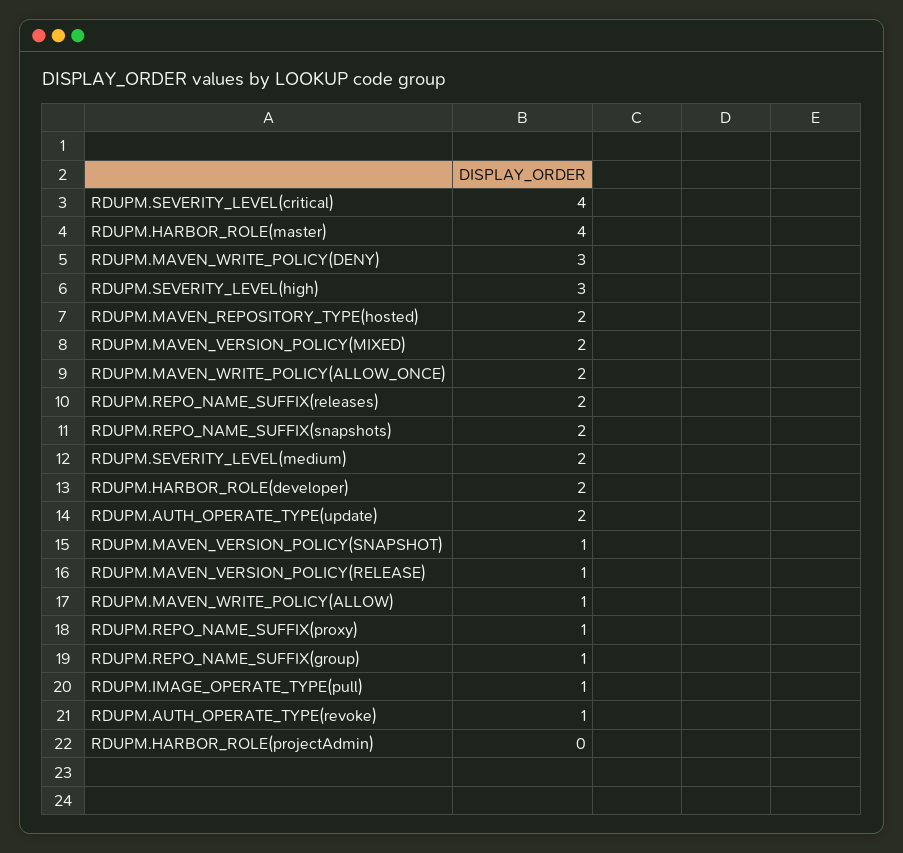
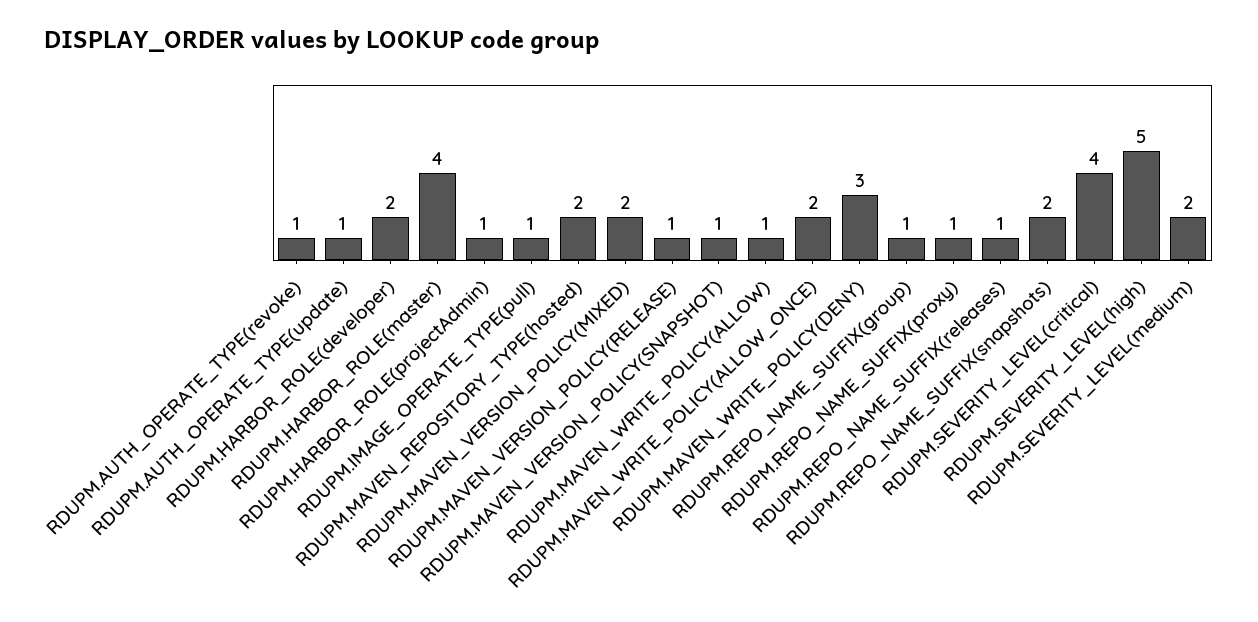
RDUPM.SEVERITY_LEVEL(high): 3 -> 5
RDUPM.REPO_NAME_SUFFIX(releases): 2 -> 1
RDUPM.AUTH_OPERATE_TYPE(update): 2 -> 1
RDUPM.HARBOR_ROLE(projectAdmin): 0 -> 1

